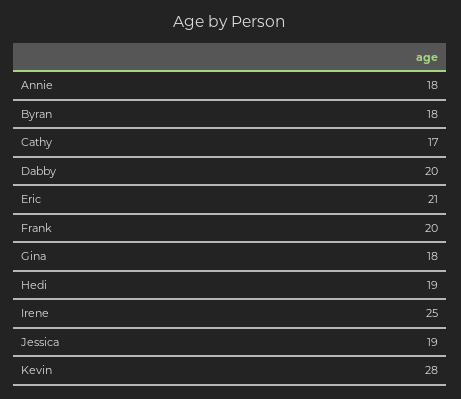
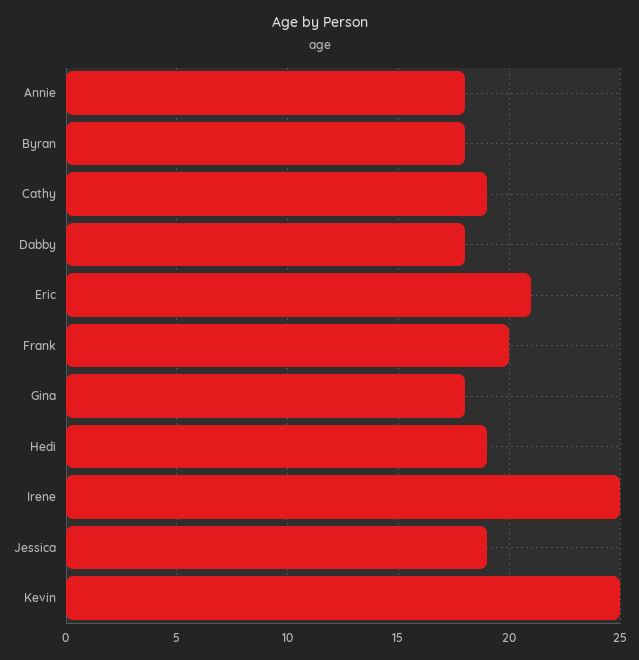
Cathy: 17 -> 19
Dabby: 20 -> 18
Kevin: 28 -> 25

